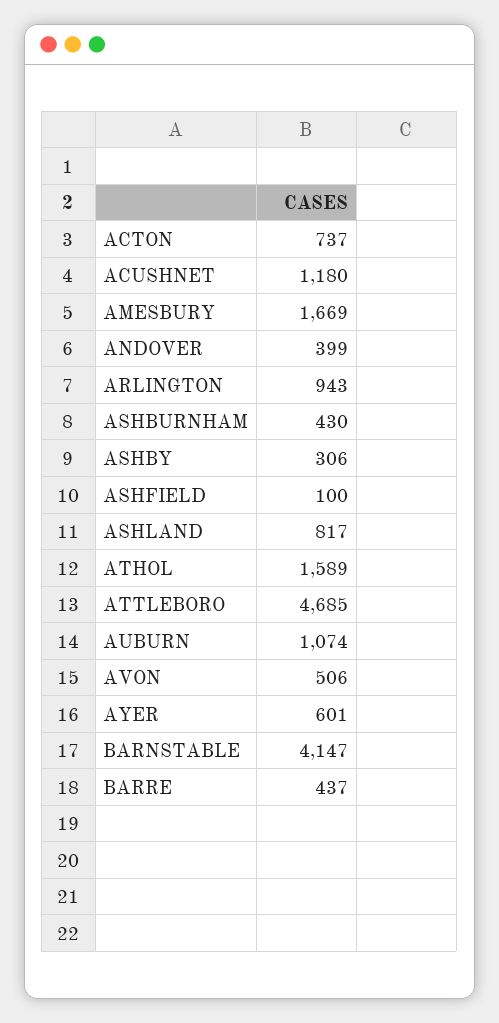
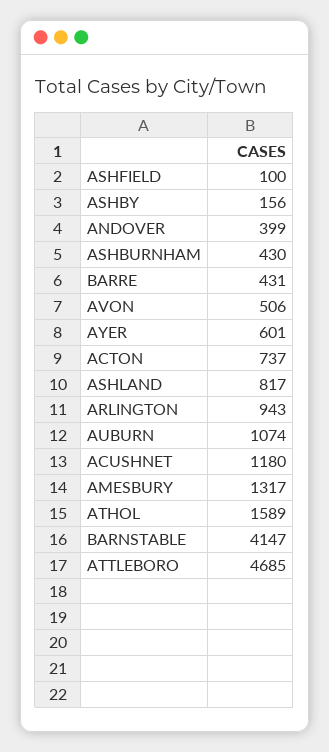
AMESBURY: 1669 -> 1317
ASHBY: 306 -> 156
BARRE: 437 -> 431

